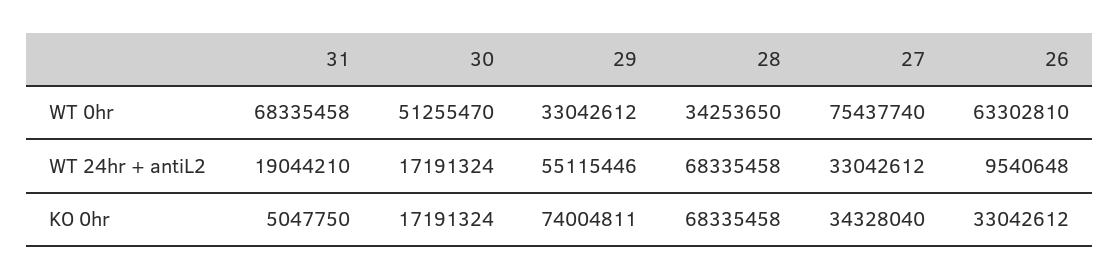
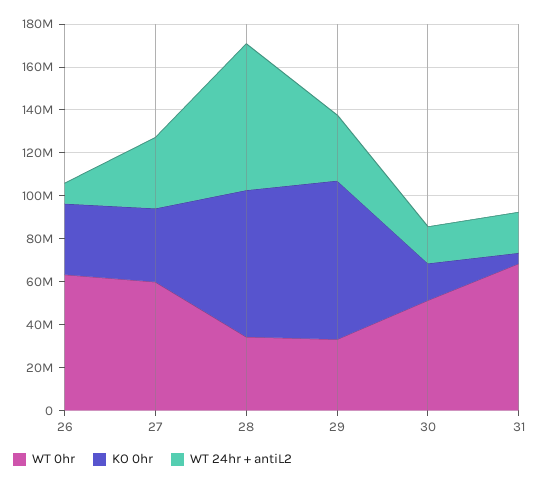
WT 0hr, 27: 75437740 -> 60000000
WT 24hr + antiL2, 29: 55115446 -> 30000000

